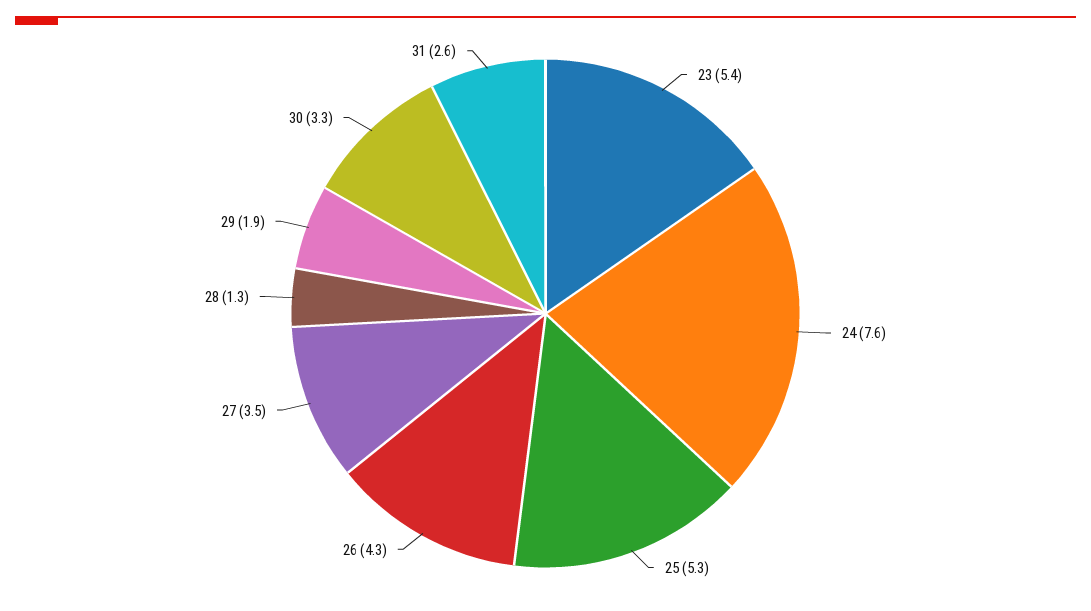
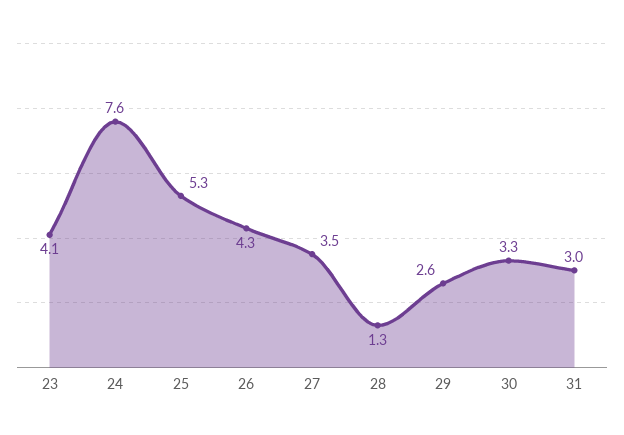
23: 5.4 -> 4.1
29: 1.9 -> 2.6
31: 2.6 -> 3

